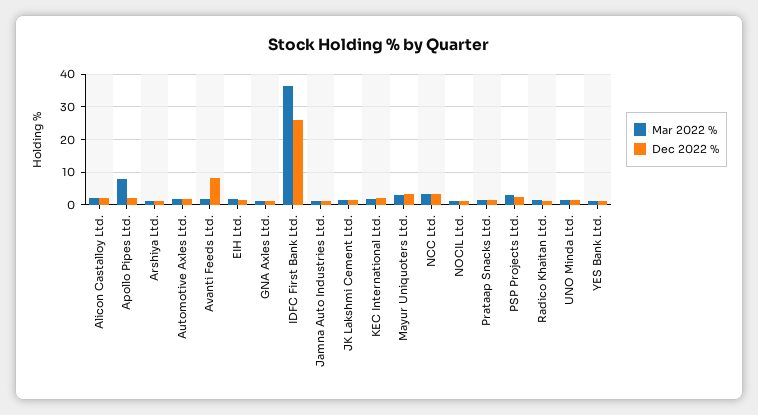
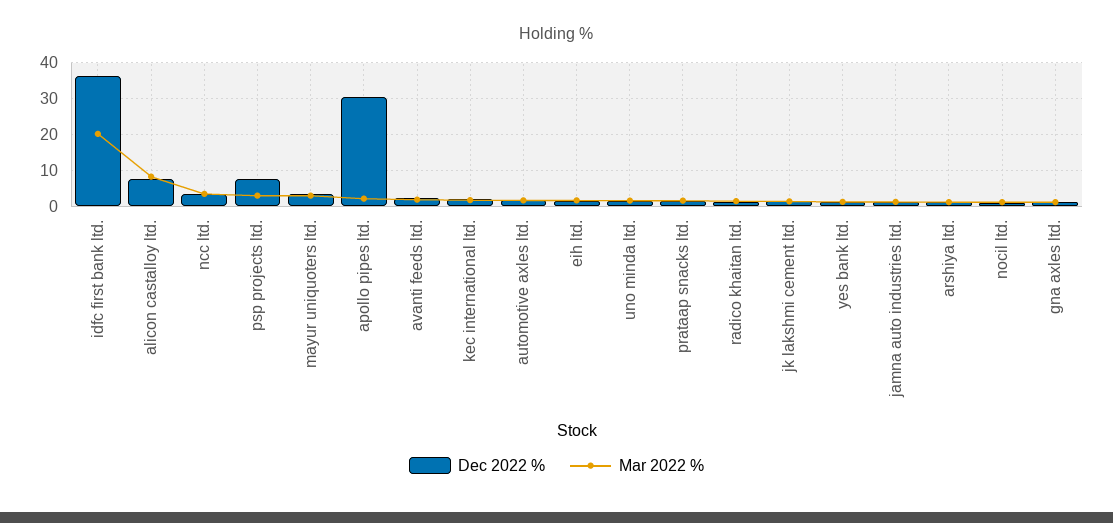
Mar 2022 %, Alicon Castalloy Ltd.: 2 -> 8
Dec 2022 %, Alicon Castalloy Ltd.: 2 -> 8
Mar 2022 %, Apollo Pipes Ltd.: 8 -> 2
Dec 2022 %, Apollo Pipes Ltd.: 2 -> 30
Dec 2022 %, Avanti Feeds Ltd.: 8 -> 2
Mar 2022 %, IDFC First Bank Ltd.: 36 -> 20
Dec 2022 %, IDFC First Bank Ltd.: 26 -> 36
Dec 2022 %, PSP Projects Ltd.: 2 -> 8

